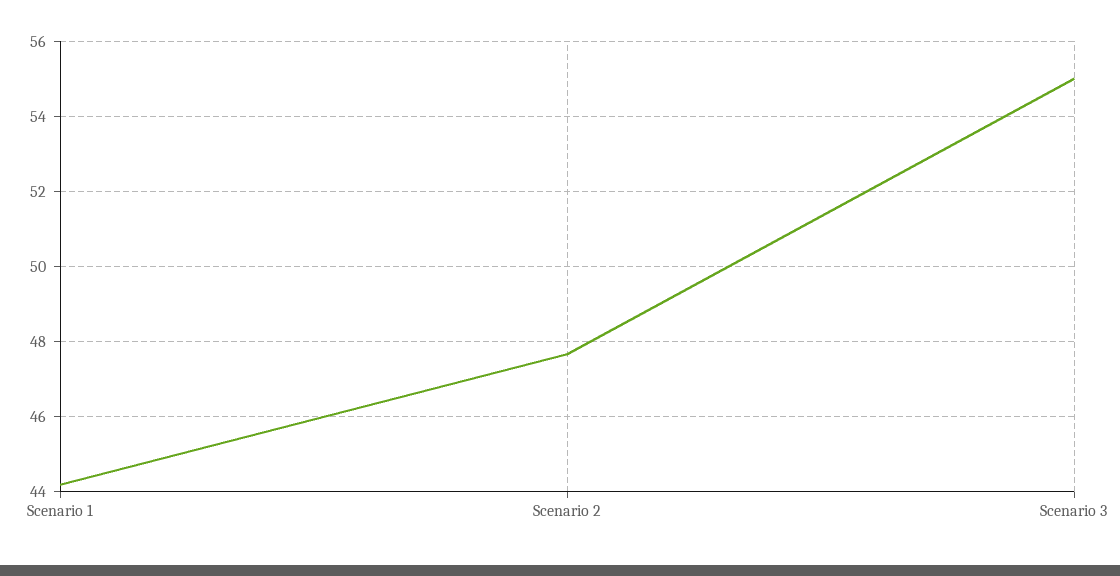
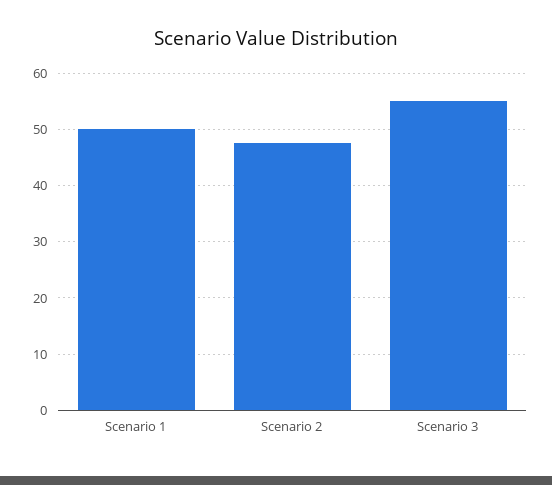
Scenario 1: 44.2 -> 50

